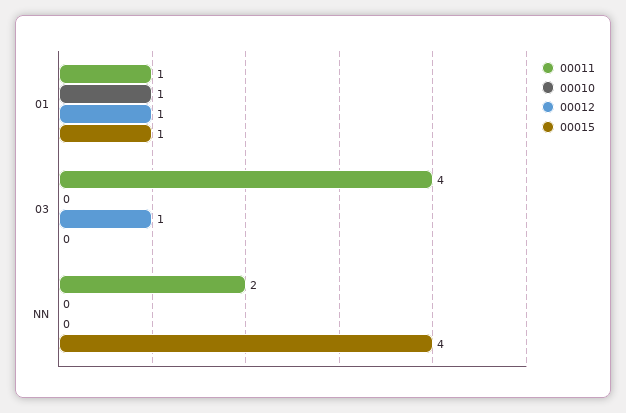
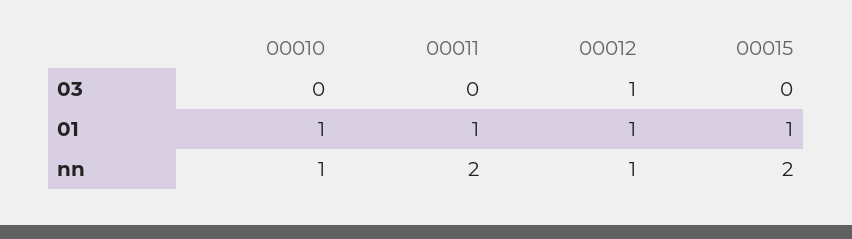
00011, 03: 4 -> 0
00010, NN: 0 -> 1
00012, NN: 0 -> 1
00015, NN: 4 -> 2

